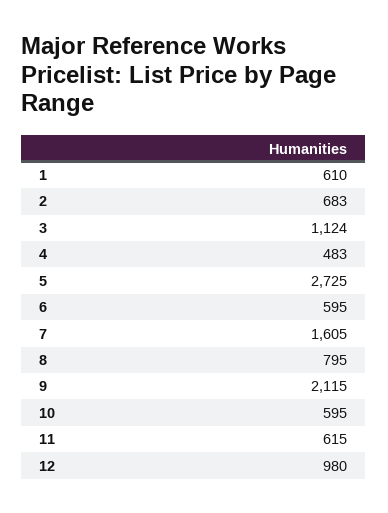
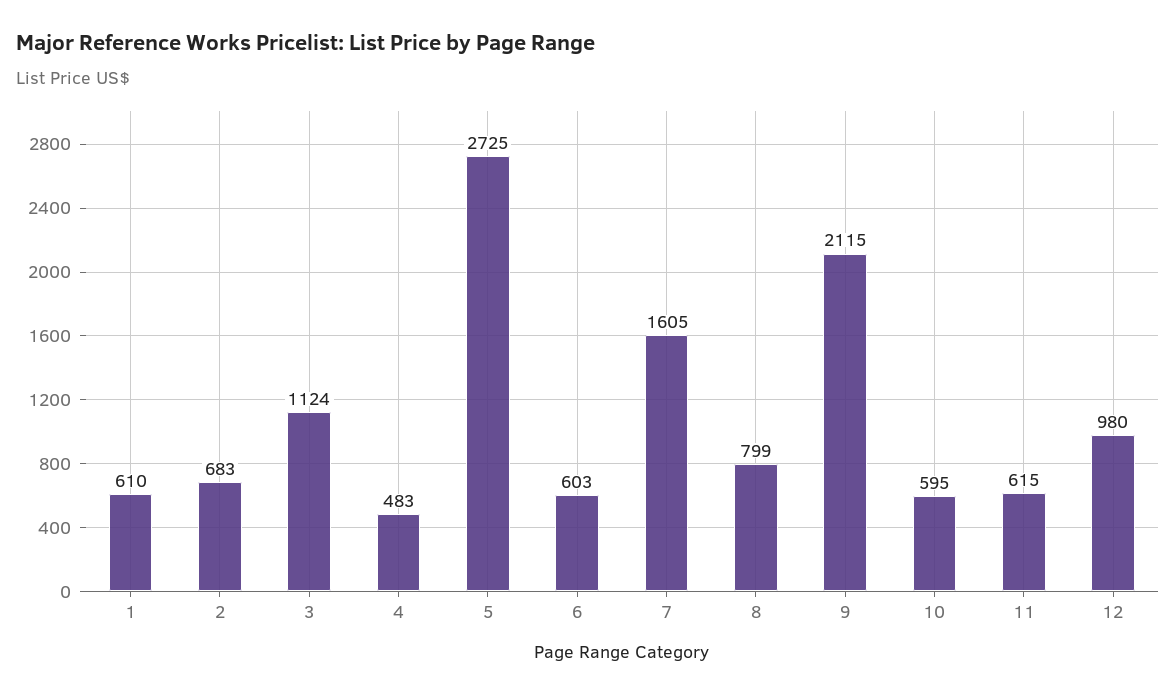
6: 595 -> 603
8: 795 -> 799

